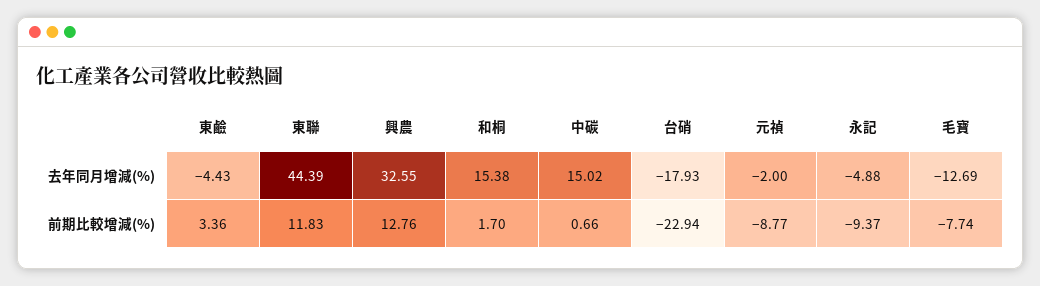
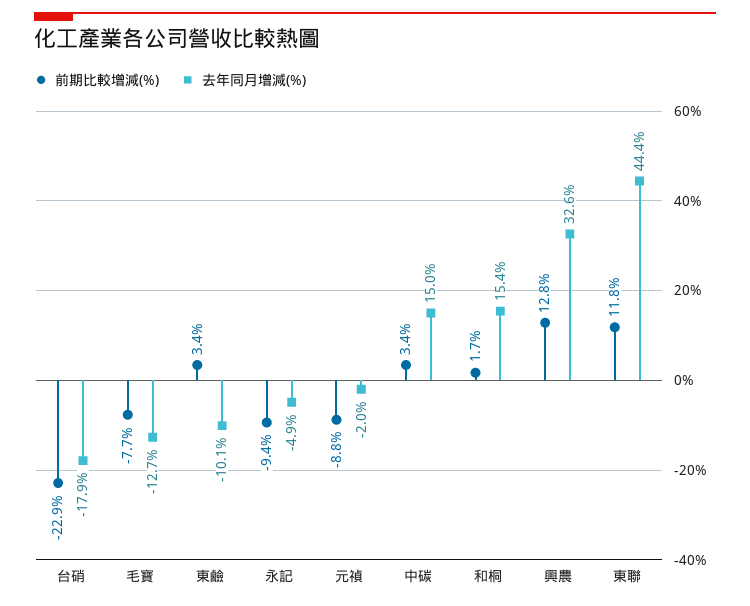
去年同月增減(%), 東鹼: -4.43 -> -10.1
前期比較增減(%), 中碳: 0.66 -> 3.4

